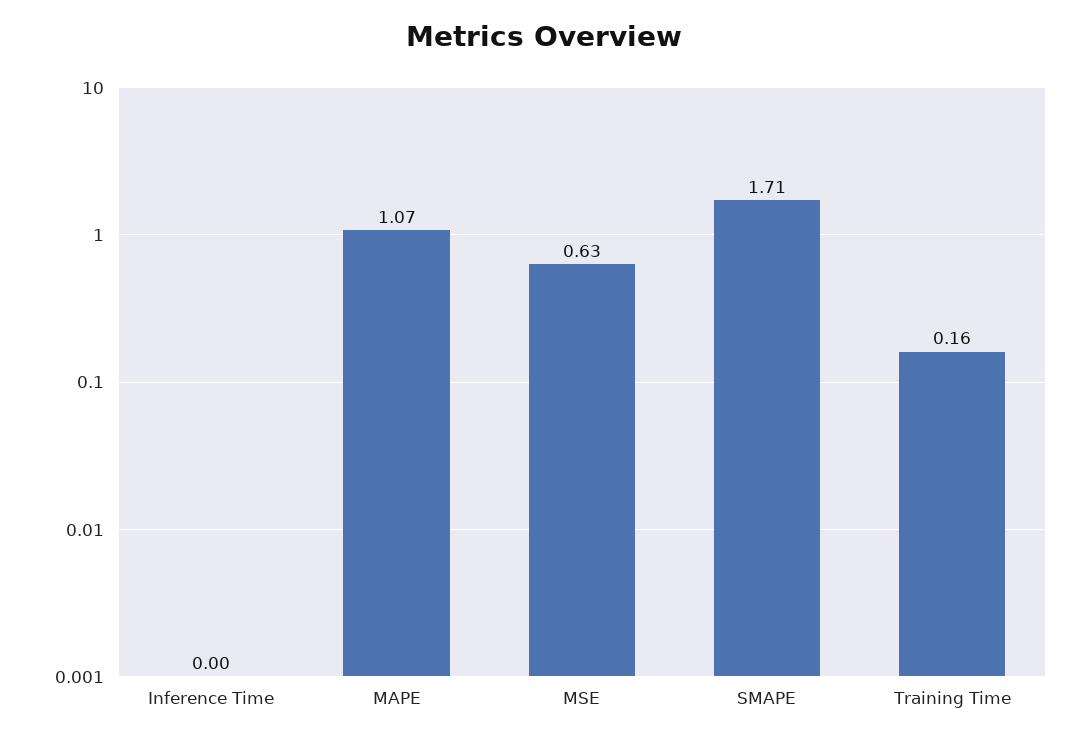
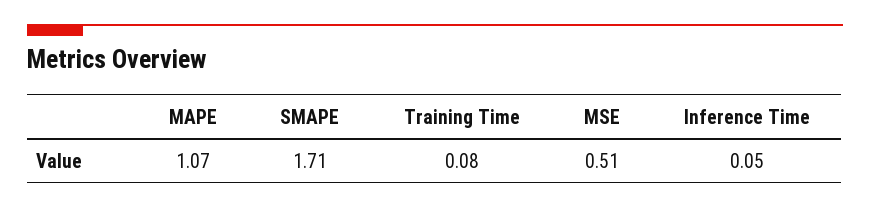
Inference Time: 0 -> 0.05
MSE: 0.63 -> 0.51
Training Time: 0.16 -> 0.08

